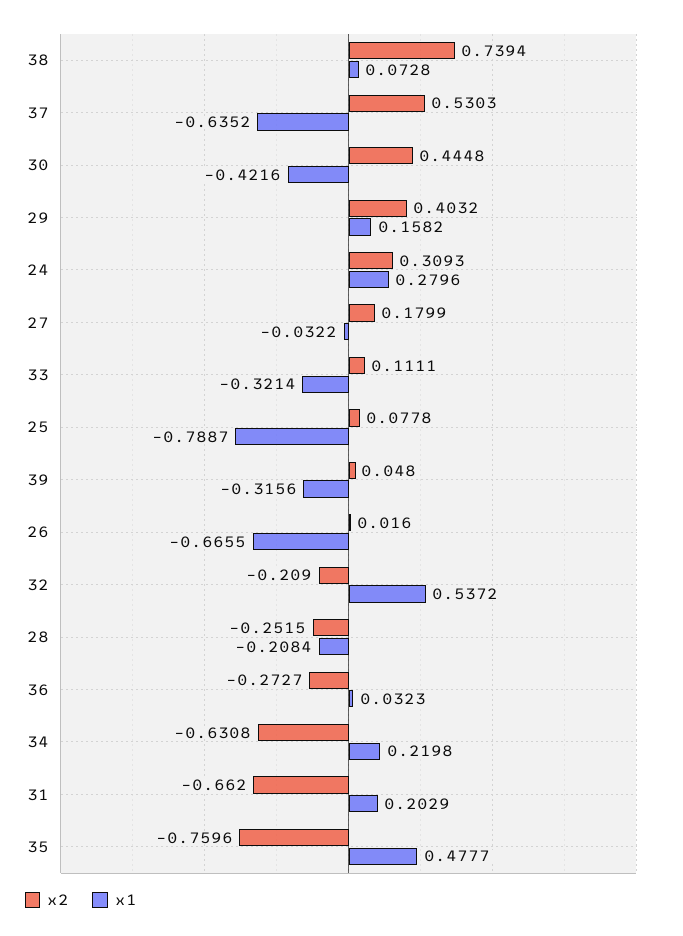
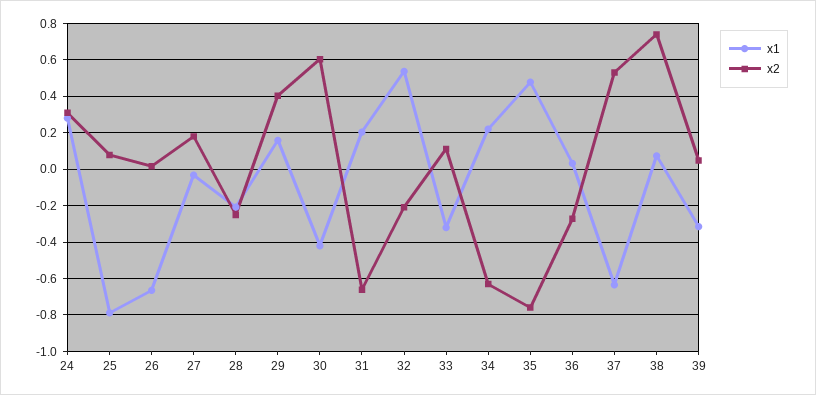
x2, 30: 0.4448 -> 0.6

